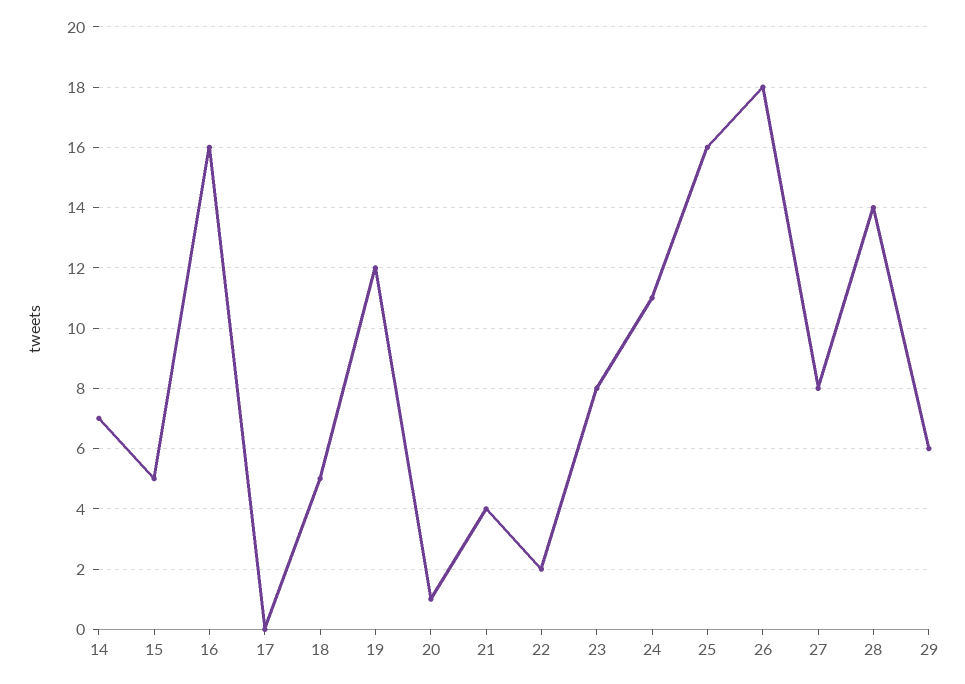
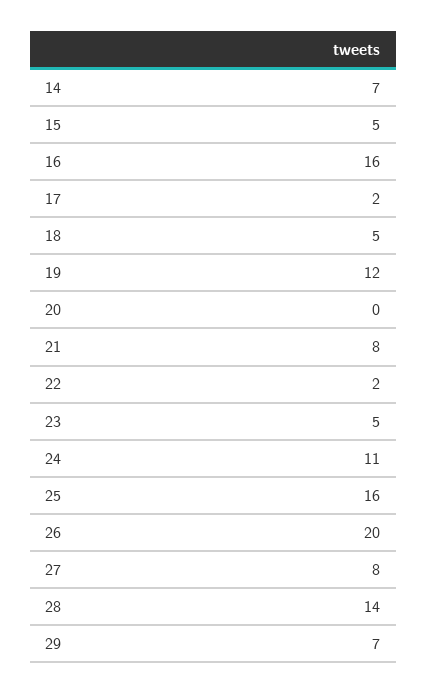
17: 0 -> 2
20: 1 -> 0
21: 4 -> 8
23: 8 -> 5
26: 18 -> 20
29: 6 -> 7

